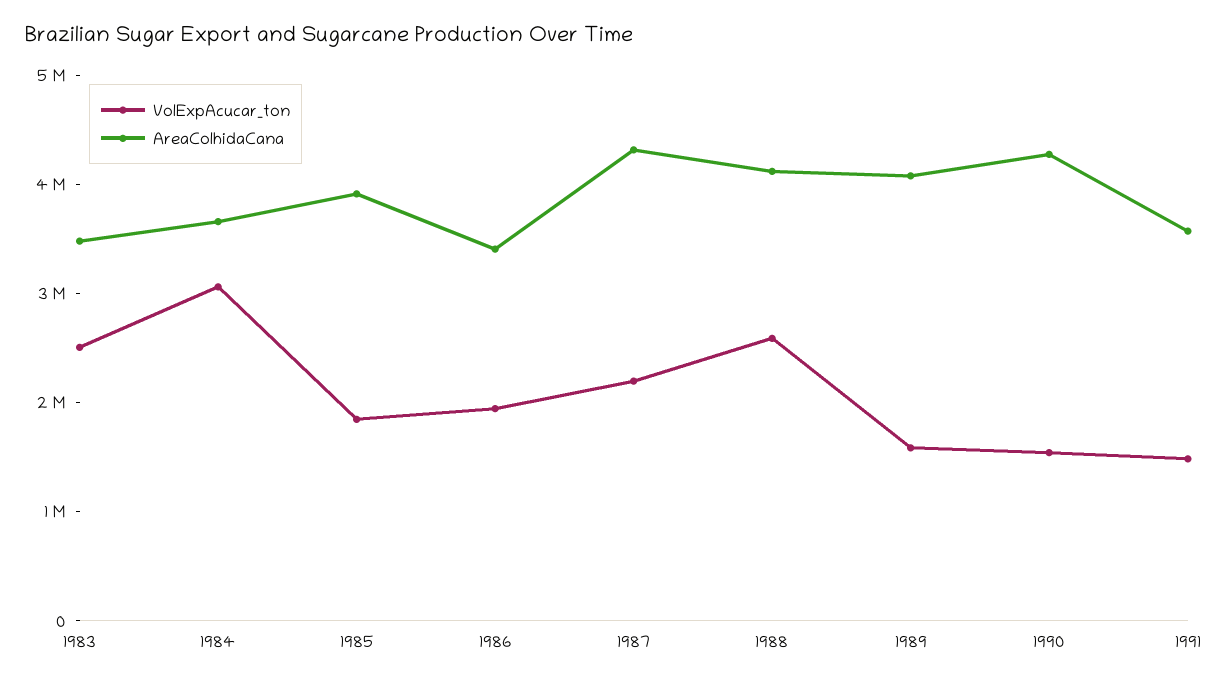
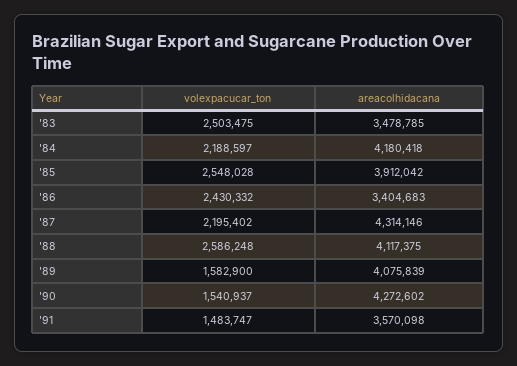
VolExpAcucar_ton, 1984: 3000000 -> 2188597
AreaColhidaCana, 1984: 3600000 -> 4180418
VolExpAcucar_ton, 1985: 1800000 -> 2548028
VolExpAcucar_ton, 1986: 2000000 -> 2430332

